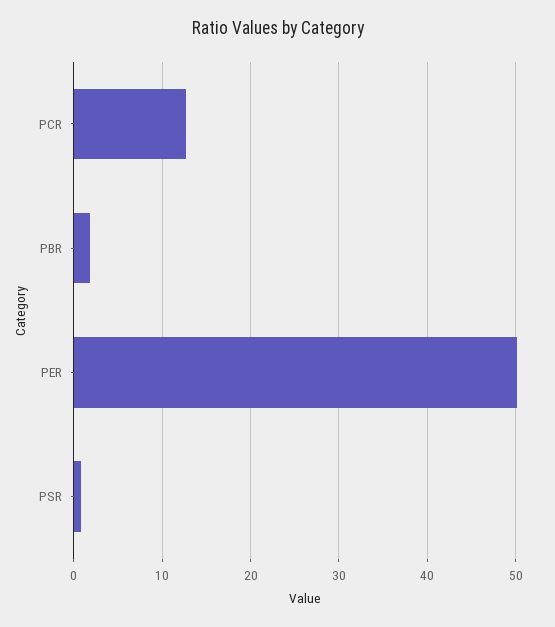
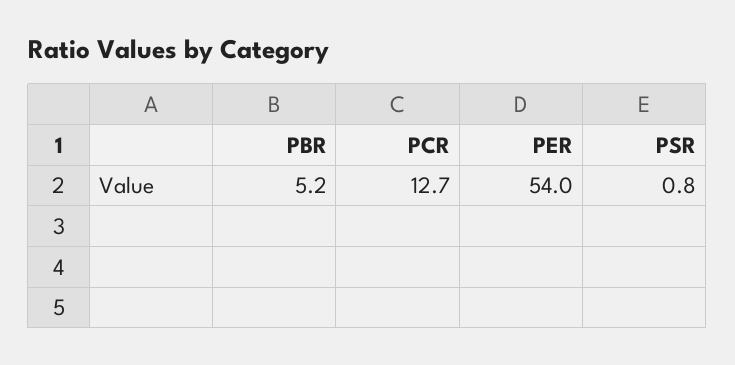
PBR: 2 -> 5.2
PER: 50 -> 54

